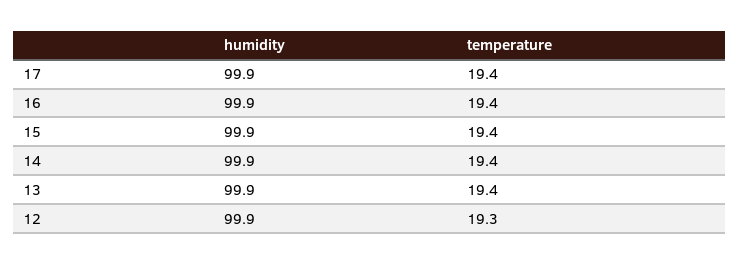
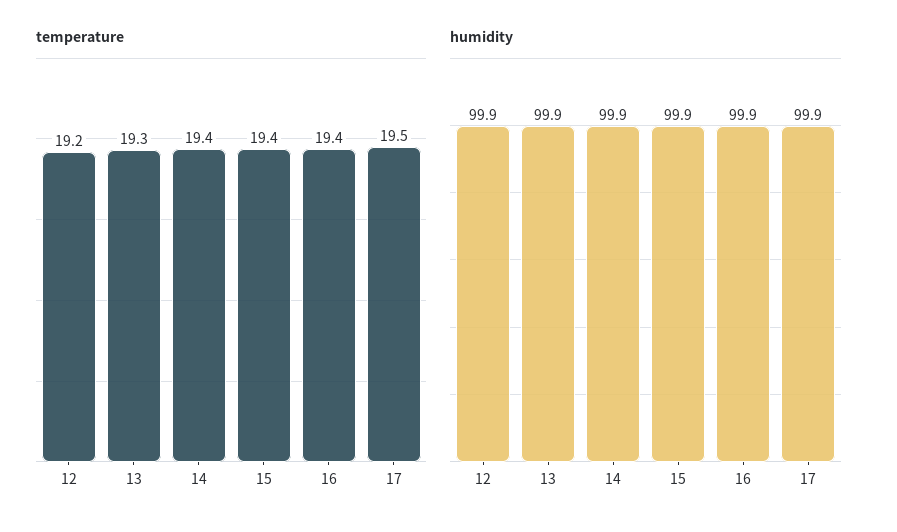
temperature, 17: 19.4 -> 19.5
temperature, 13: 19.4 -> 19.3
temperature, 12: 19.3 -> 19.2

